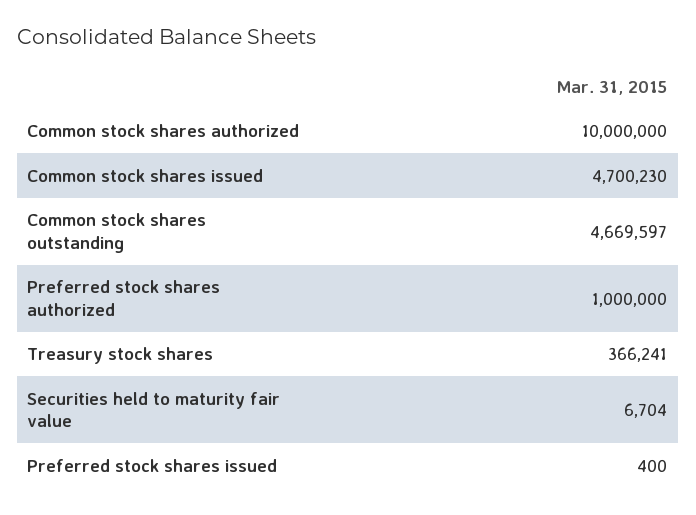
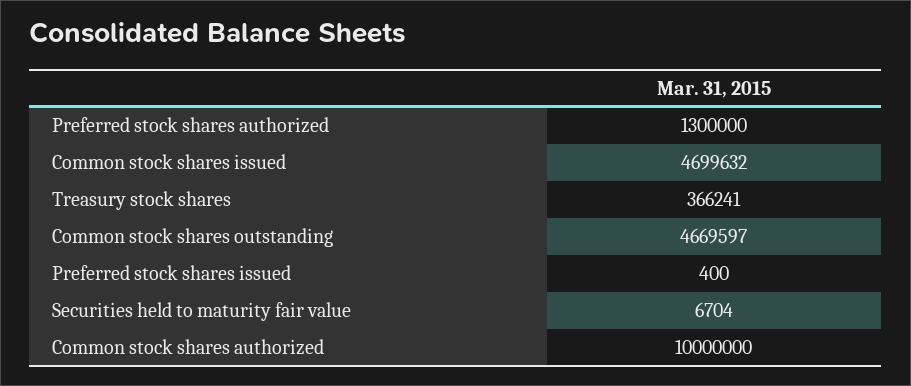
Common stock shares issued: 4700230 -> 4699632
Preferred stock shares authorized: 1000000 -> 1300000

